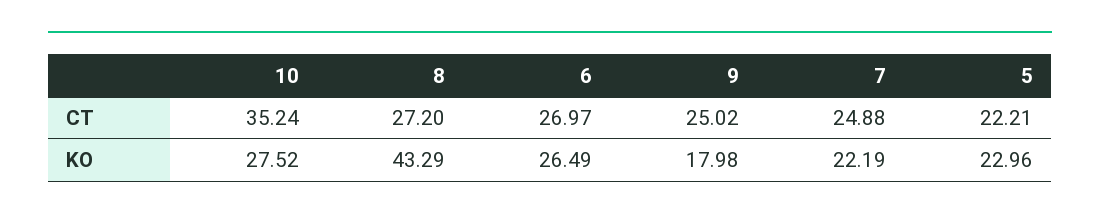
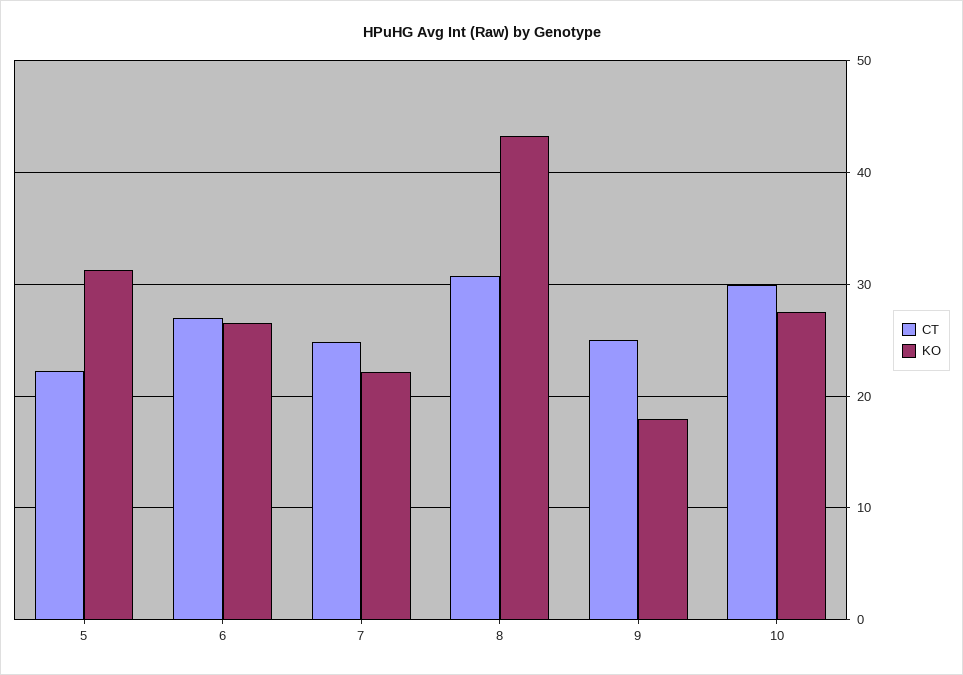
CT, 10: 35.24 -> 30
CT, 8: 27.2 -> 31
KO, 5: 22.96 -> 31

